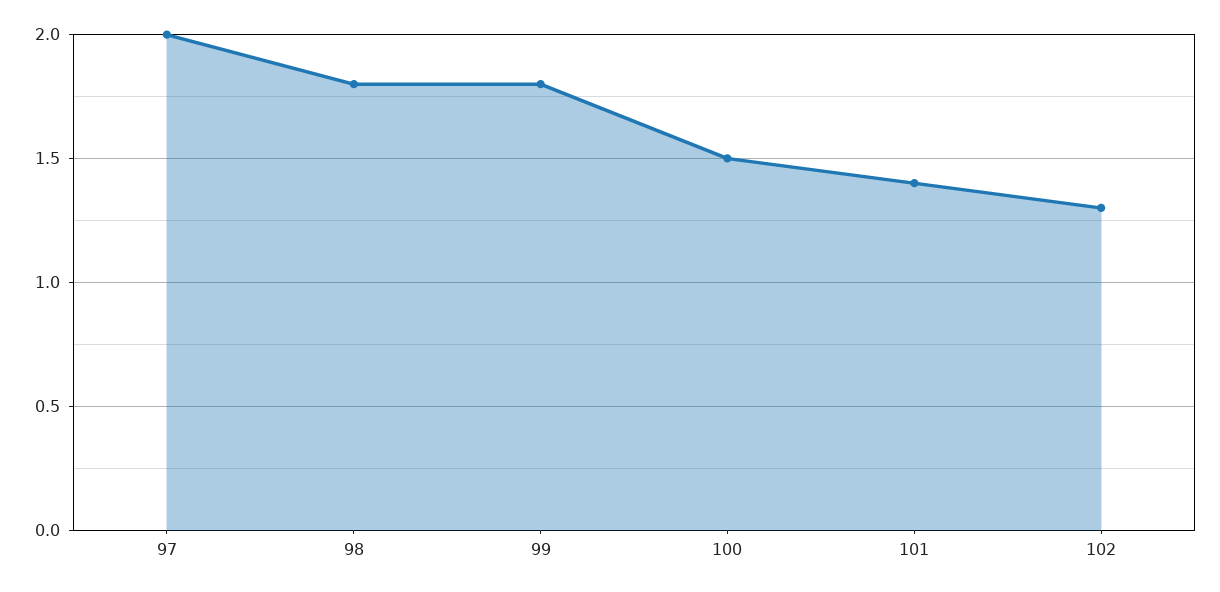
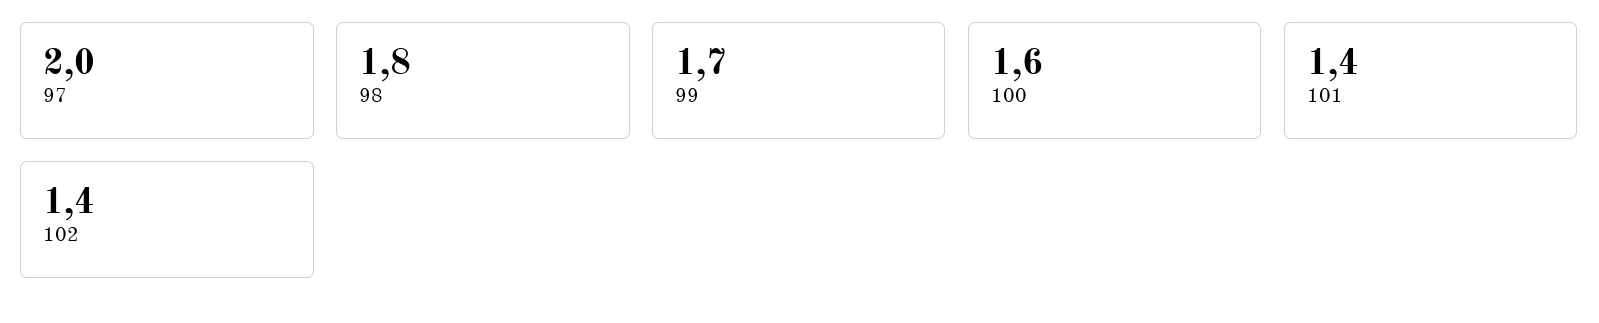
99: 1.8 -> 1.7
100: 1.5 -> 1.6
102: 1.3 -> 1.4

